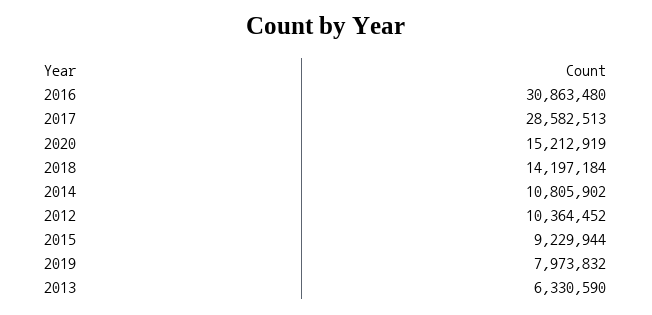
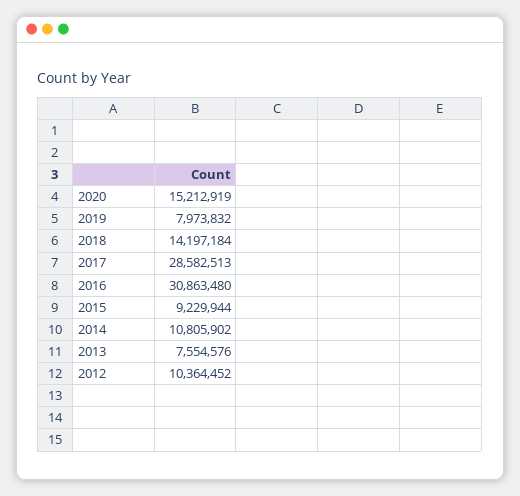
2013: 6330590 -> 7554576

